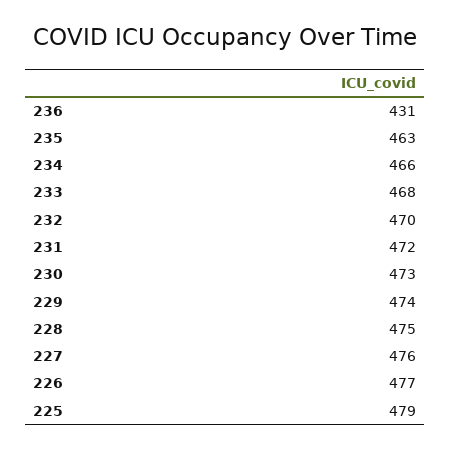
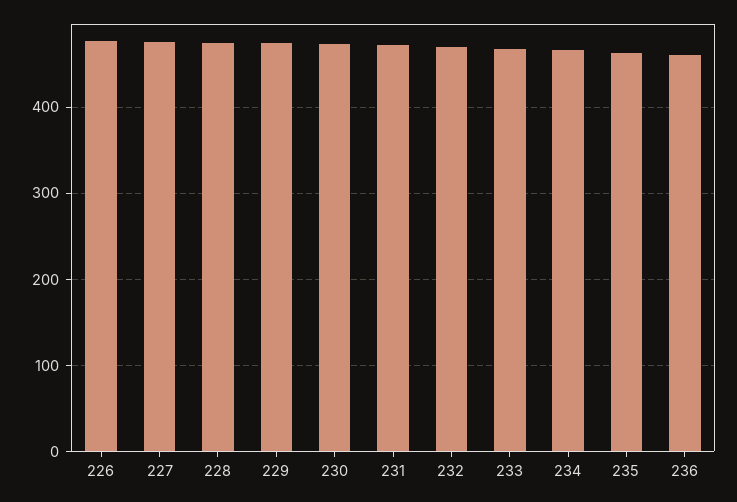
236: 431 -> 460
225: 479 -> none

